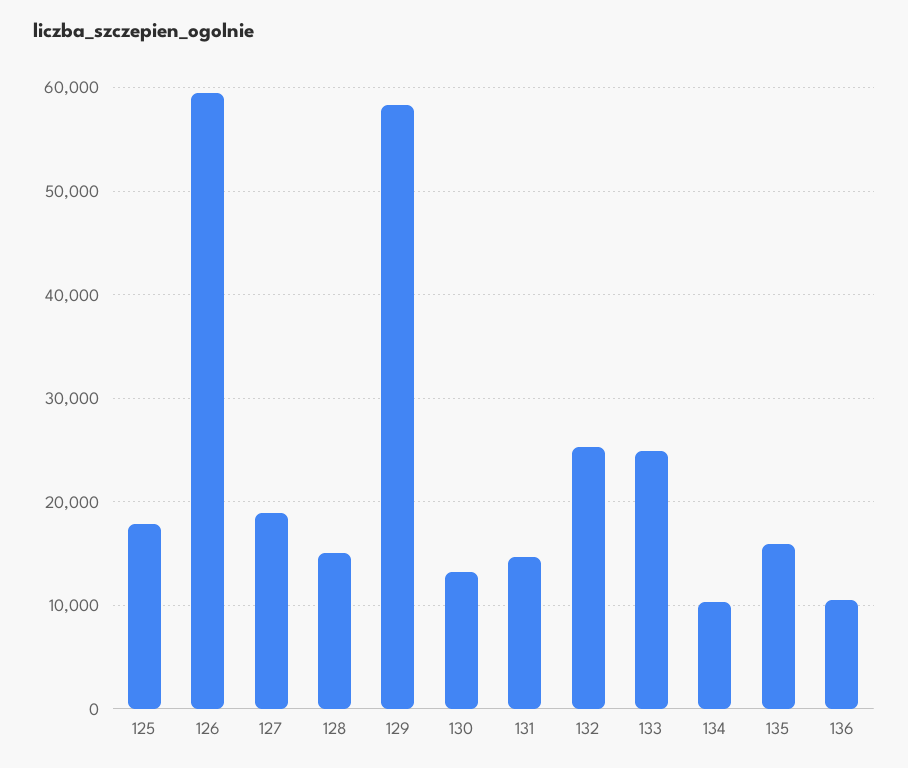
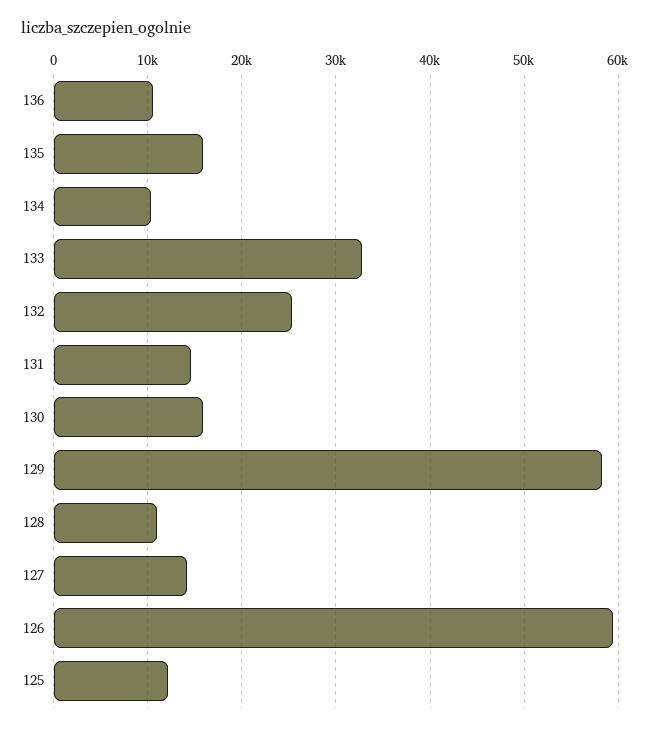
125: 18000 -> 12000
127: 19000 -> 14000
128: 15000 -> 11000
130: 13000 -> 16000
133: 25000 -> 33000

